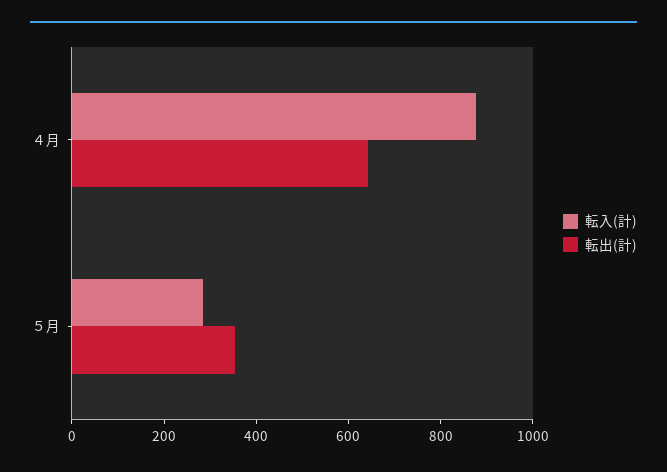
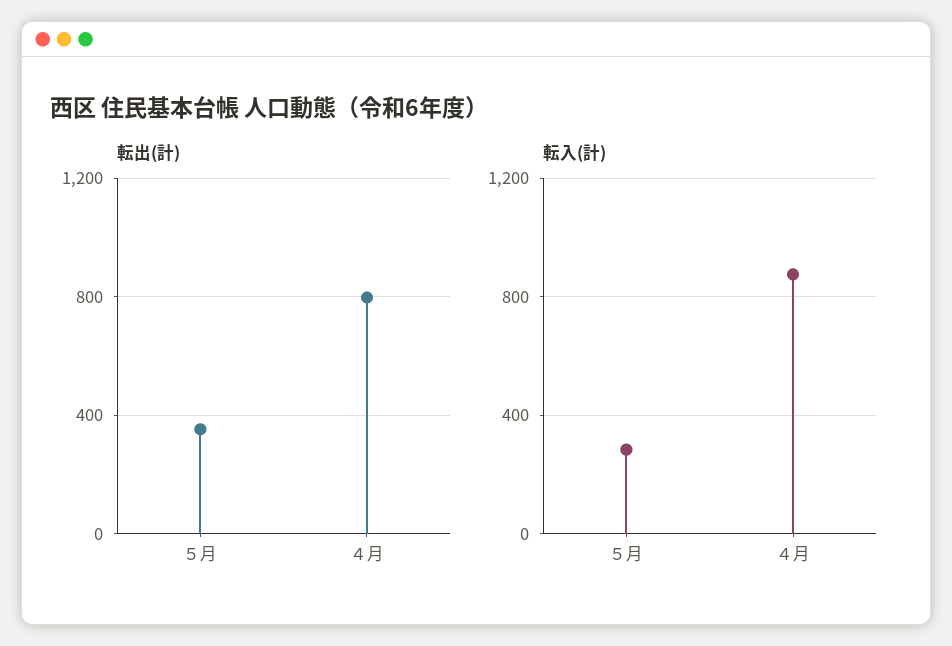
転出(計), ４月: 650 -> 800

